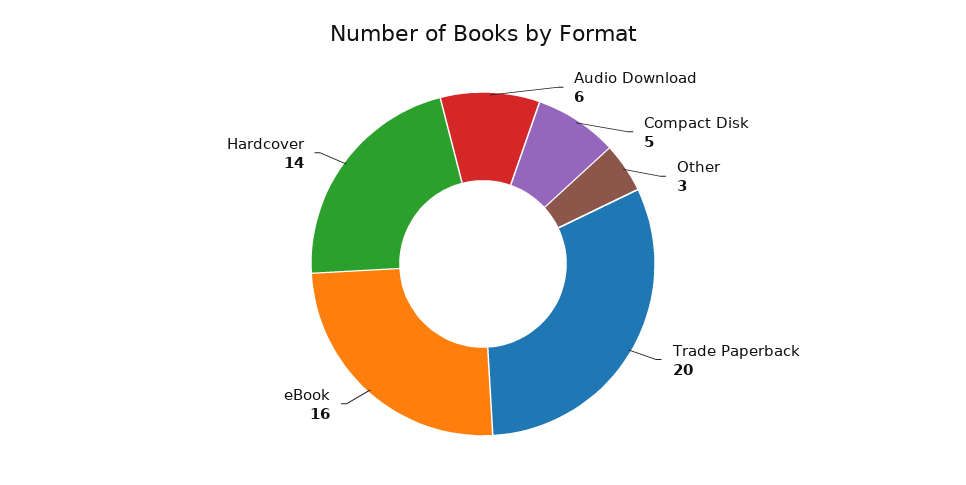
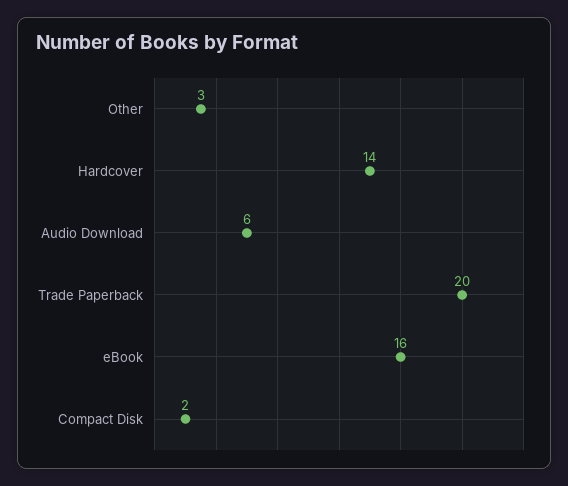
Compact Disk: 5 -> 2

